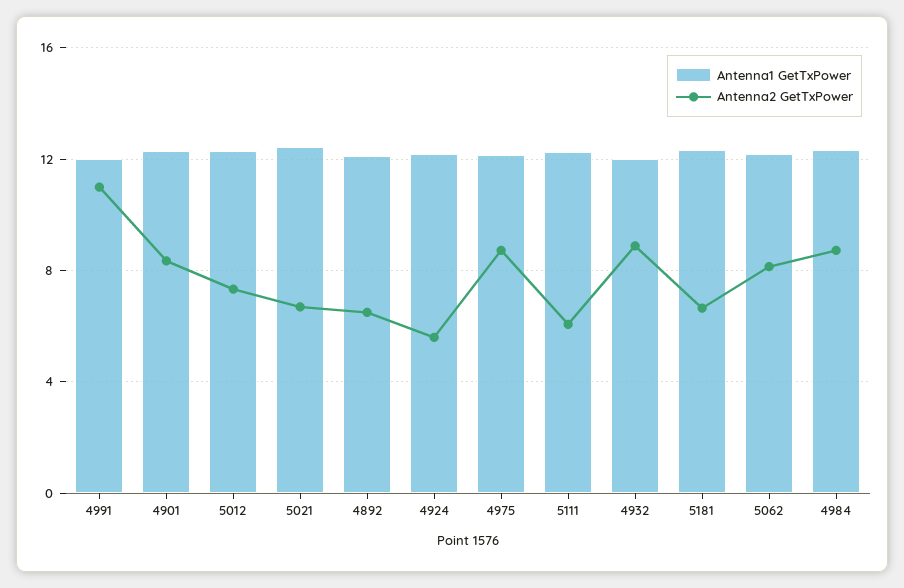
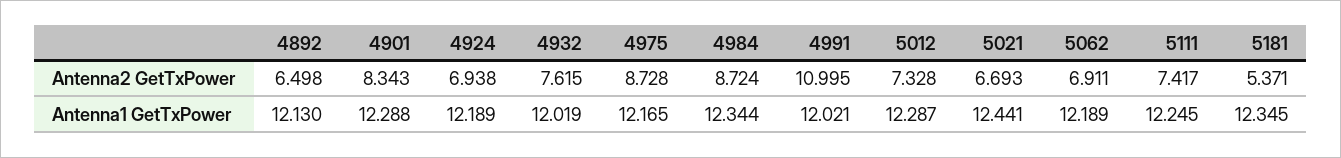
Antenna2 GetTxPower, 4924: 5.5 -> 6.938
Antenna2 GetTxPower, 5111: 6 -> 7.417
Antenna2 GetTxPower, 4932: 9 -> 7.615
Antenna2 GetTxPower, 5181: 6.5 -> 5.371
Antenna2 GetTxPower, 5062: 8 -> 6.911

